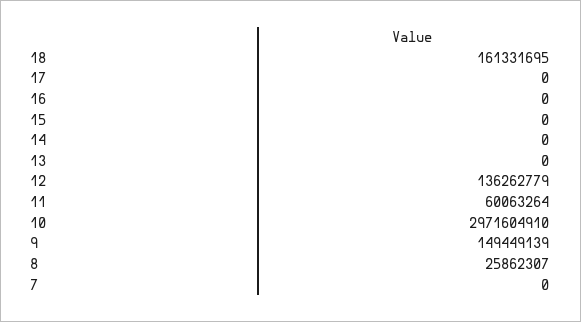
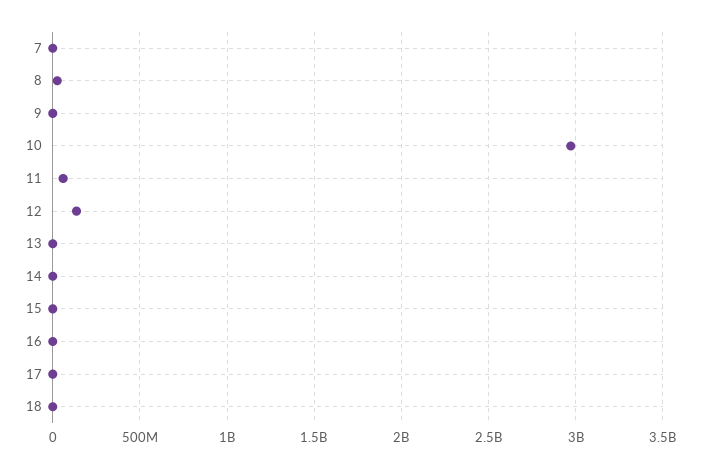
18: 161331695 -> 0
9: 149449139 -> 0

